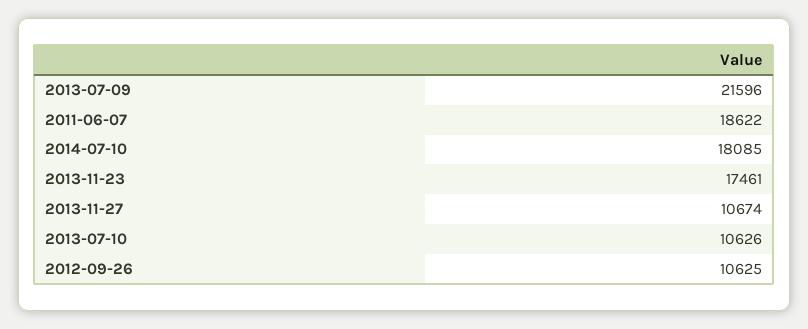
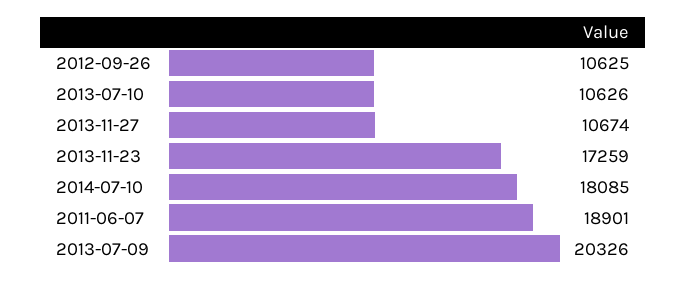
2013-07-09: 21596 -> 20326
2011-06-07: 18622 -> 18901
2013-11-23: 17461 -> 17259

